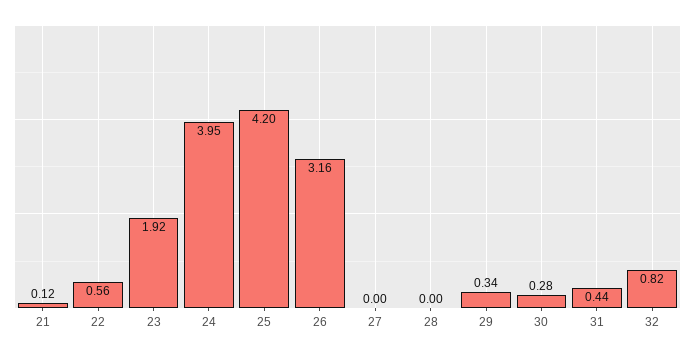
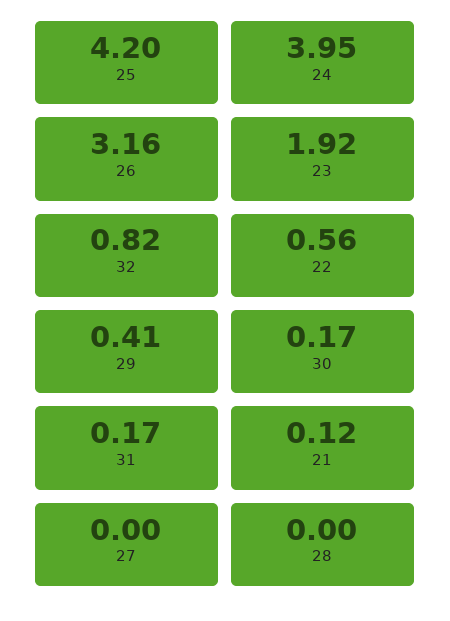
29: 0.34 -> 0.41
30: 0.28 -> 0.17
31: 0.44 -> 0.17

